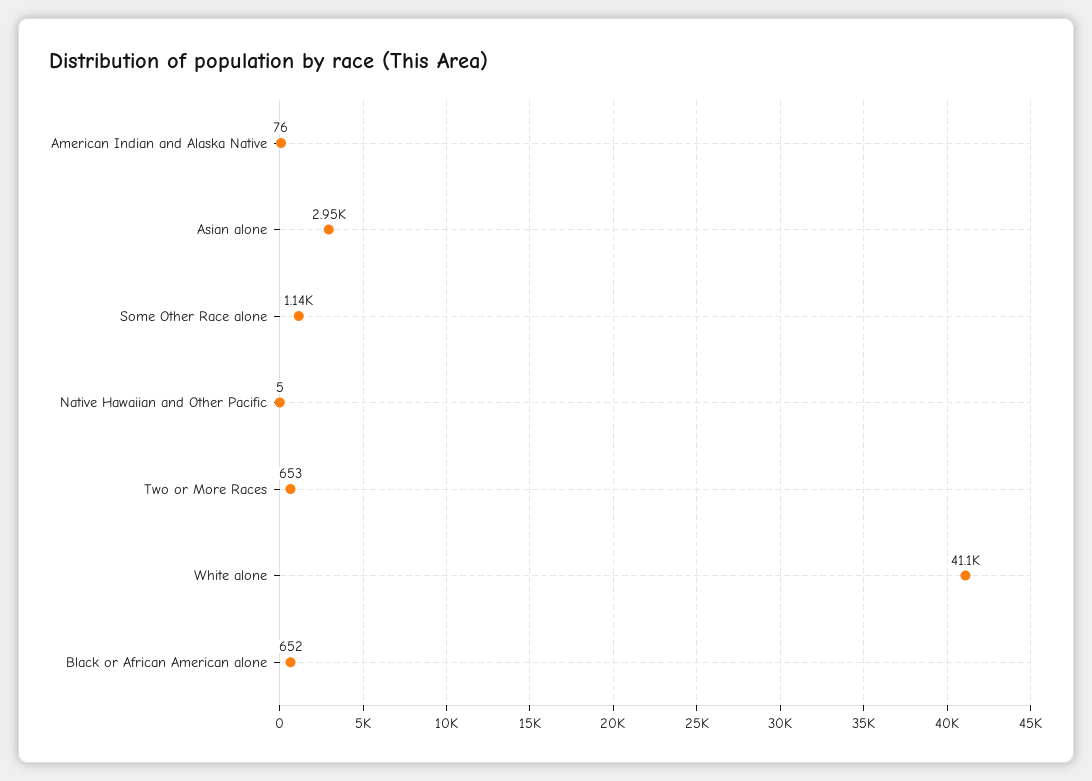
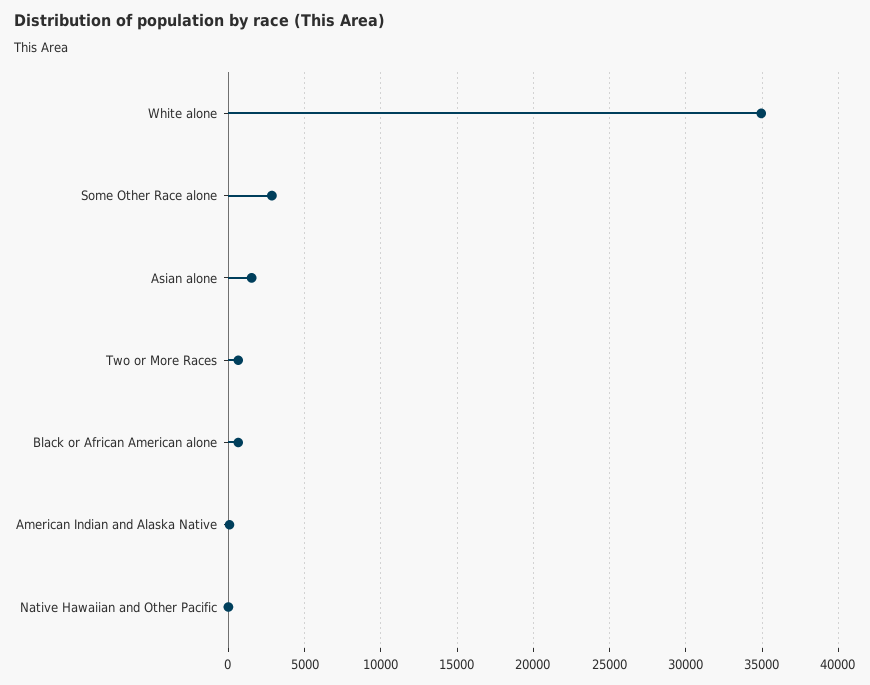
Asian alone: 2950 -> 1500
Some Other Race alone: 1140 -> 3000
White alone: 41100 -> 35000

